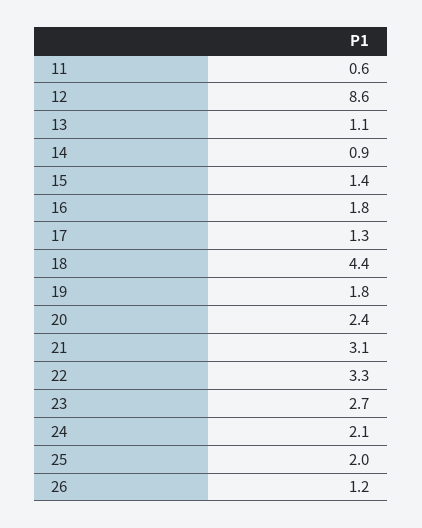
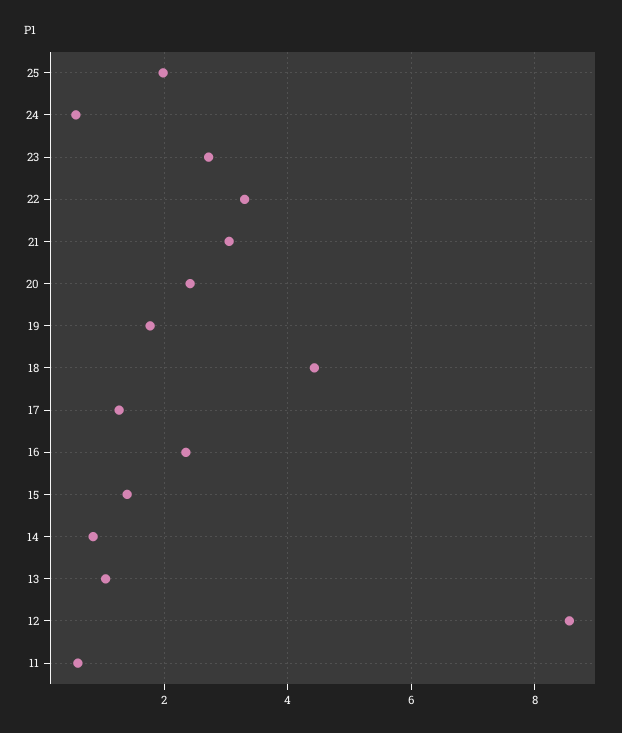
16: 1.8 -> 2.4
24: 2.1 -> 0.6
26: 1.2 -> none

